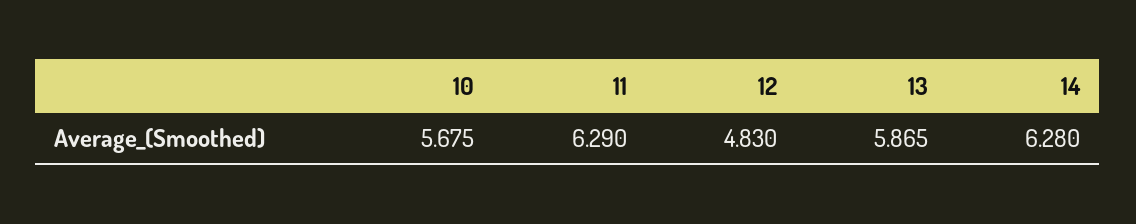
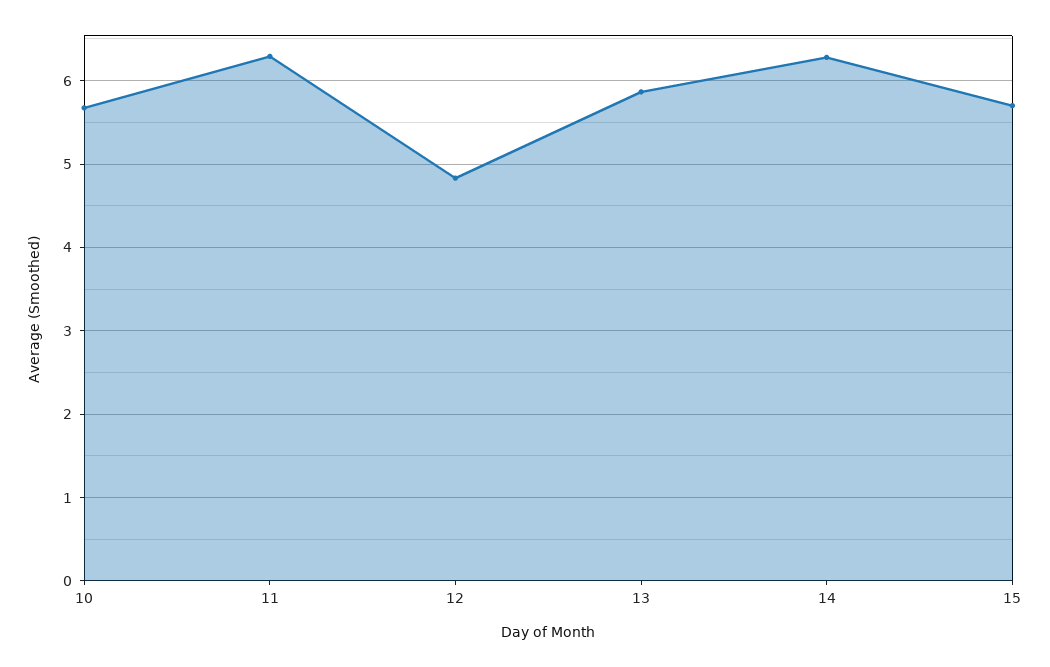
15: none -> 5.7

